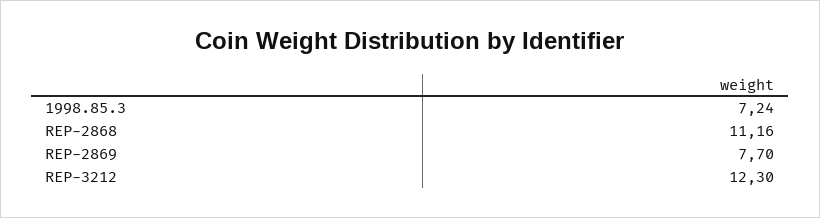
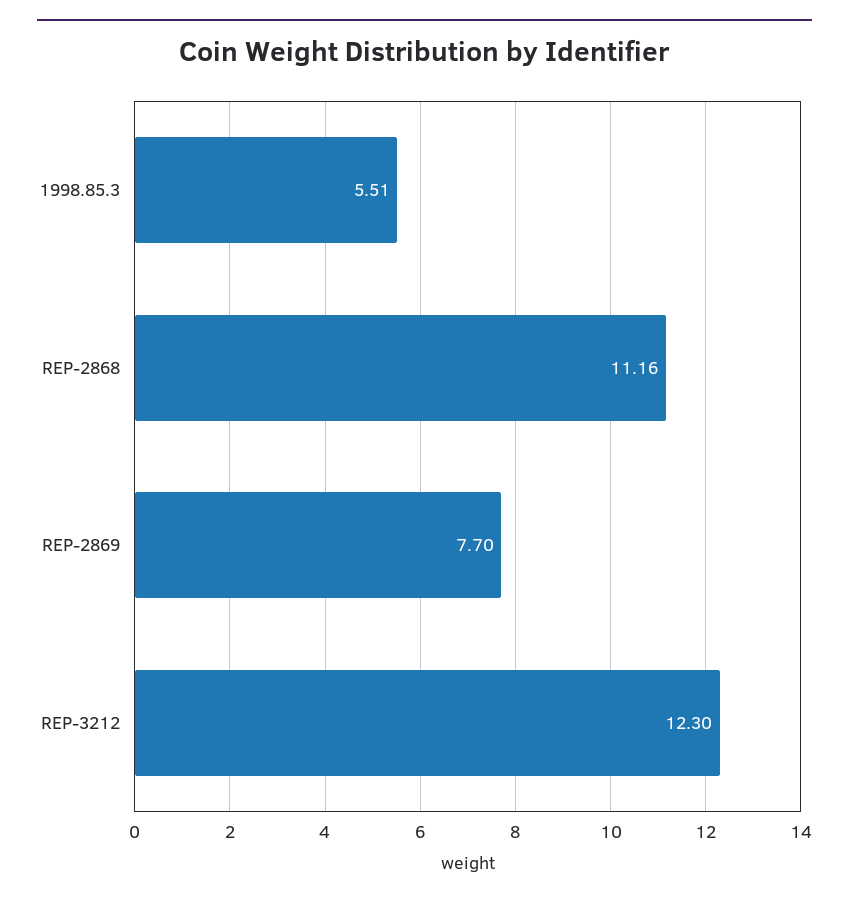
1998.85.3: 7.24 -> 5.51

